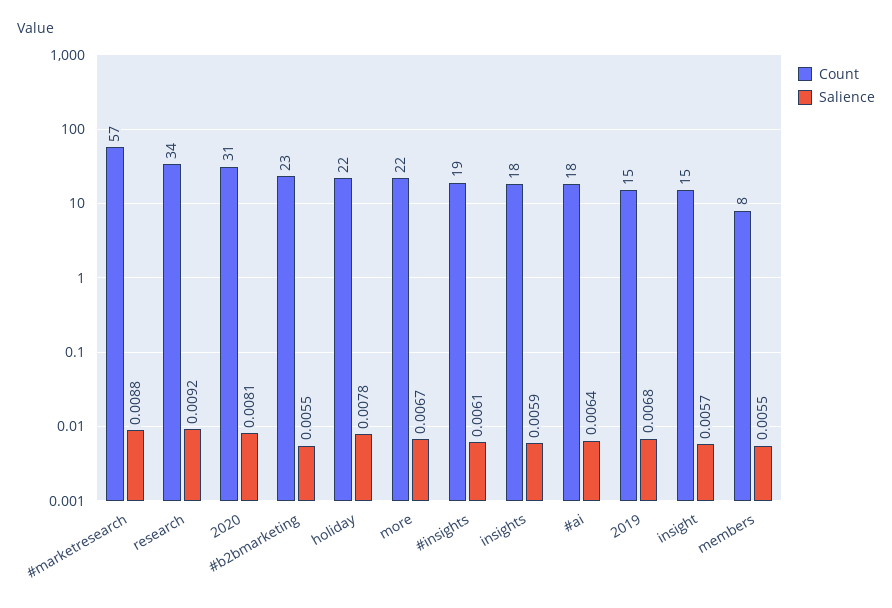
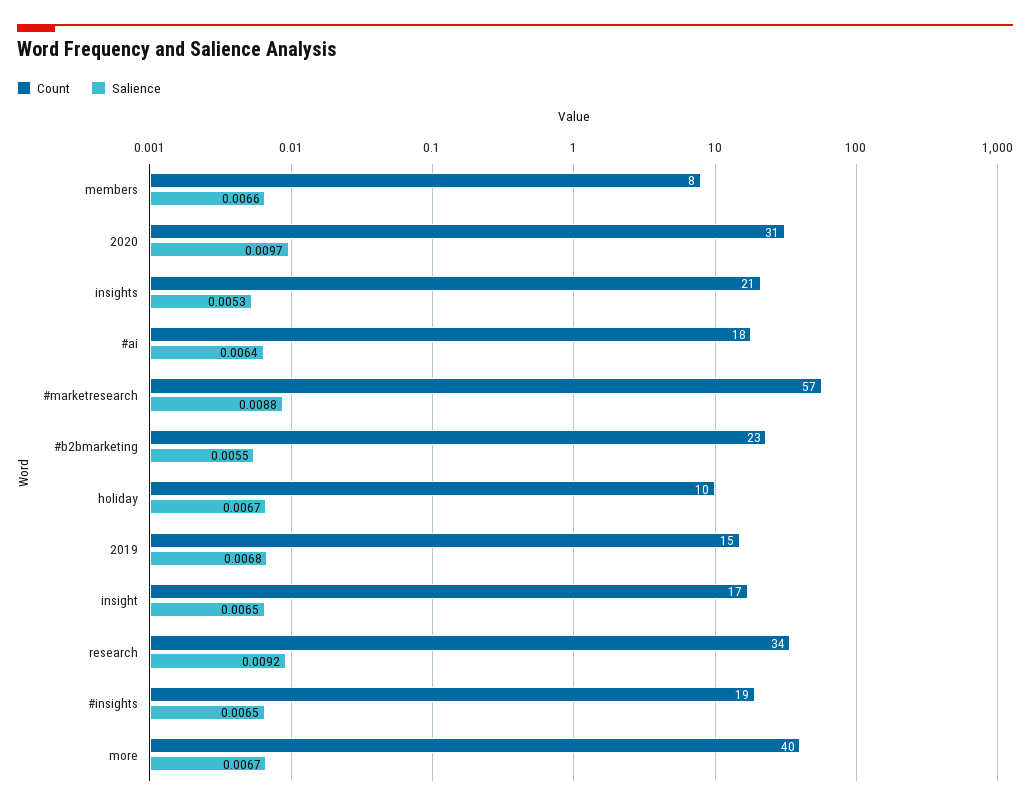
Salience, 2020: 0.0081 -> 0.0097
Count, holiday: 22 -> 10
Salience, holiday: 0.0078 -> 0.0067
Count, more: 22 -> 40
Salience, #insights: 0.0061 -> 0.0065
Count, insights: 18 -> 21
Salience, insights: 0.0059 -> 0.0053
Count, insight: 15 -> 17
Salience, insight: 0.0057 -> 0.0065
Salience, members: 0.0055 -> 0.0066

